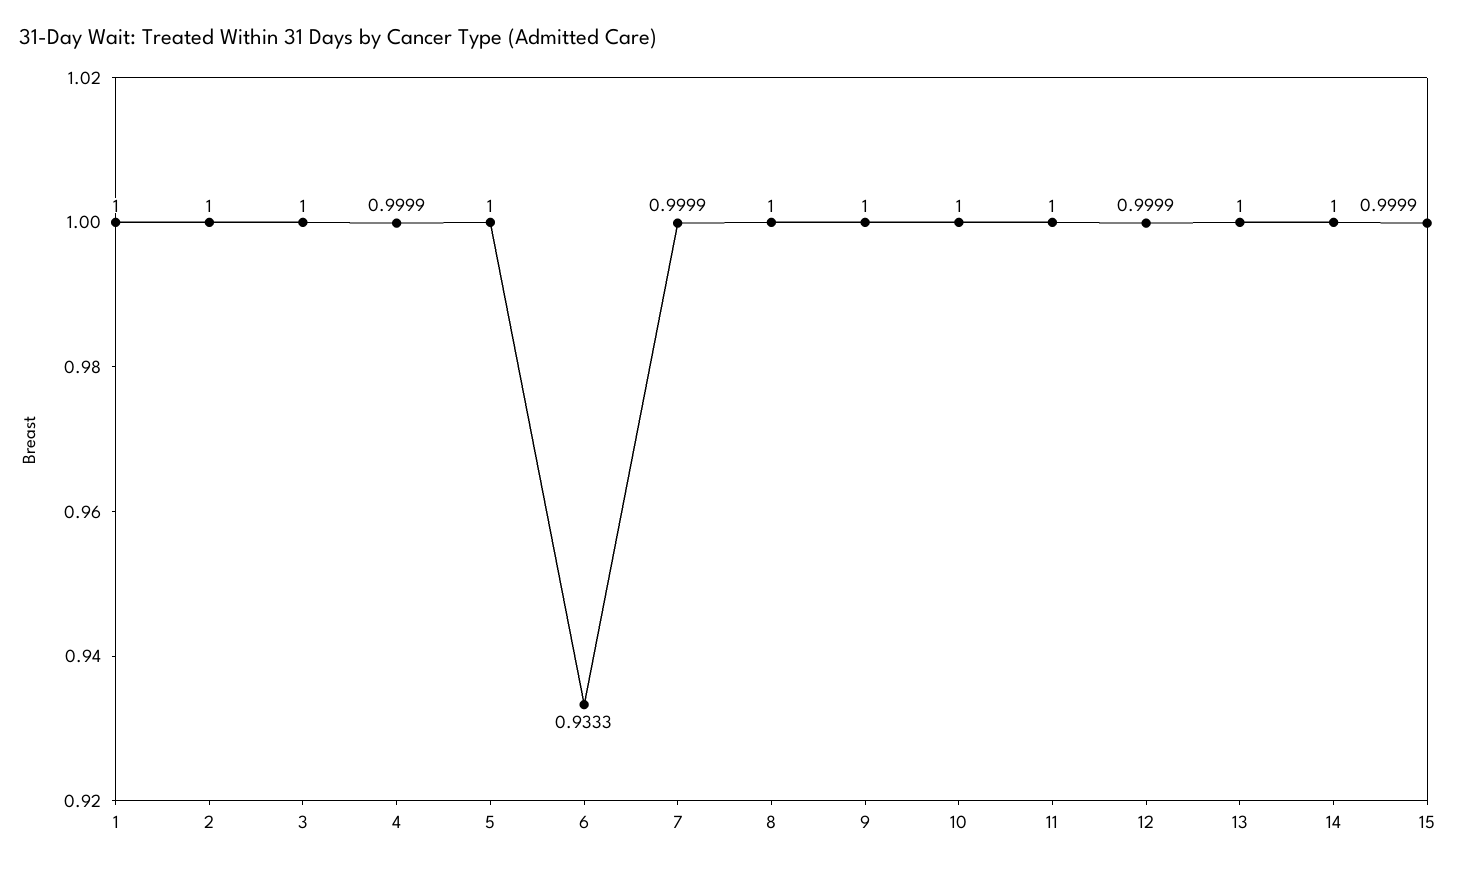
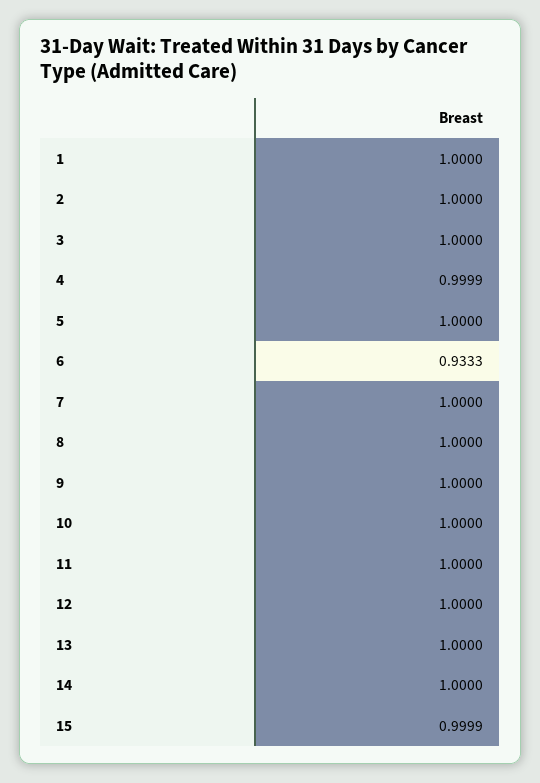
7: 0.9999 -> 1
12: 0.9999 -> 1

